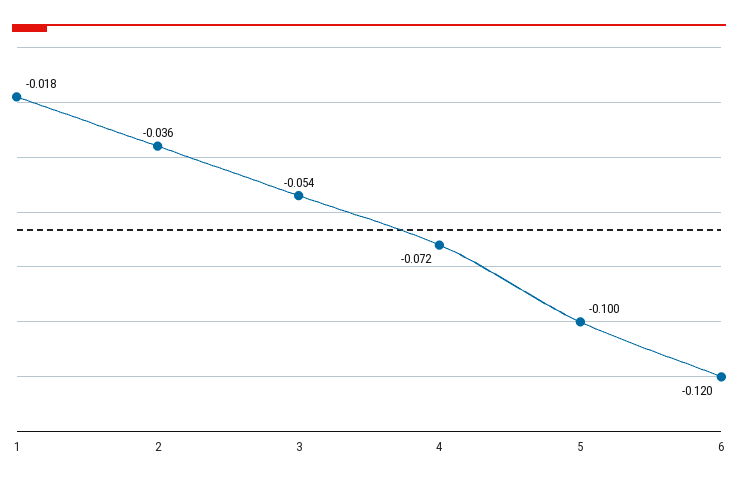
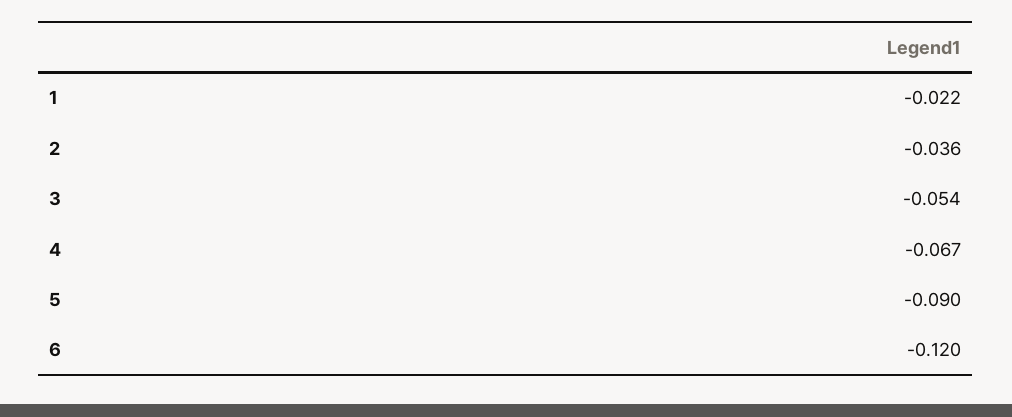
1: -0.018 -> -0.022
4: -0.072 -> -0.067
5: -0.1 -> -0.09

